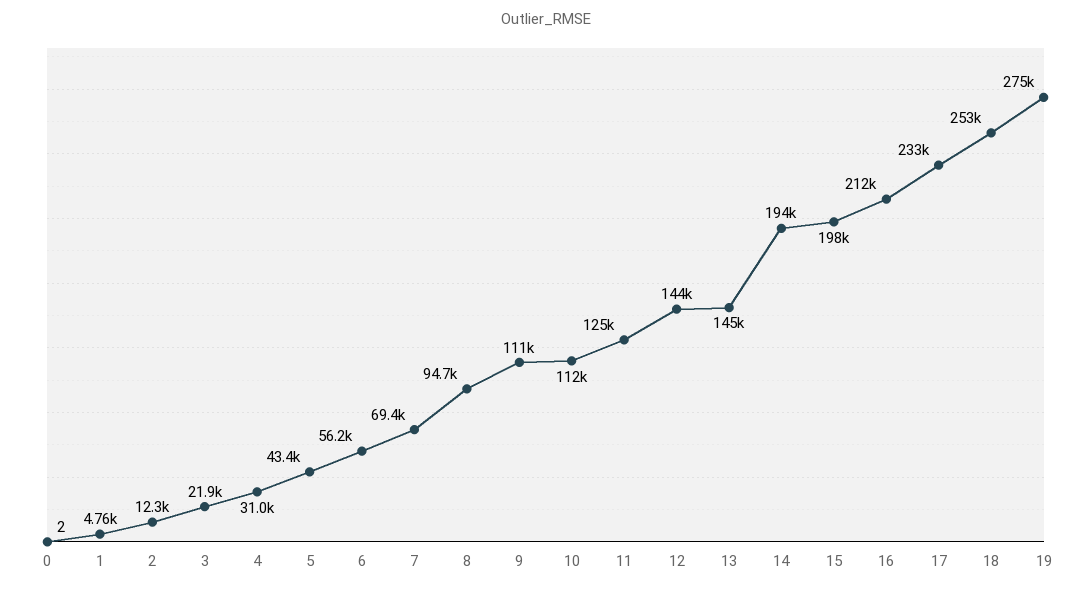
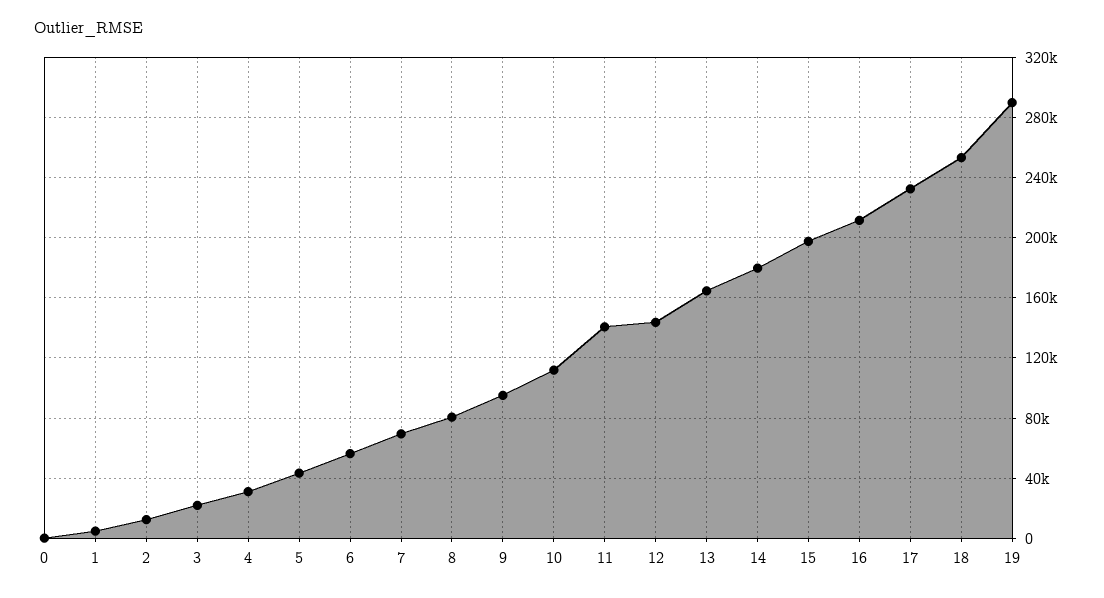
8: 94700 -> 80000
9: 111000 -> 95000
11: 125000 -> 140000
13: 145000 -> 165000
14: 194000 -> 180000
19: 275000 -> 290000

